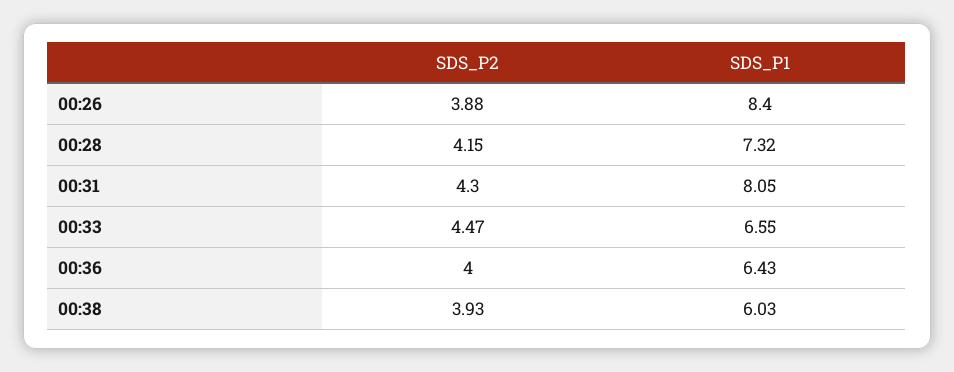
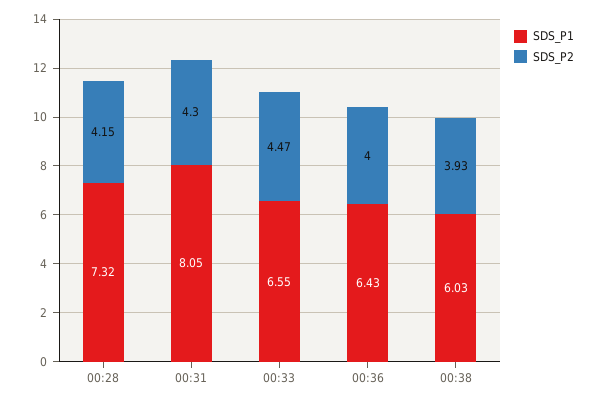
SDS_P2, 00:26: 3.88 -> none
SDS_P1, 00:26: 8.4 -> none

